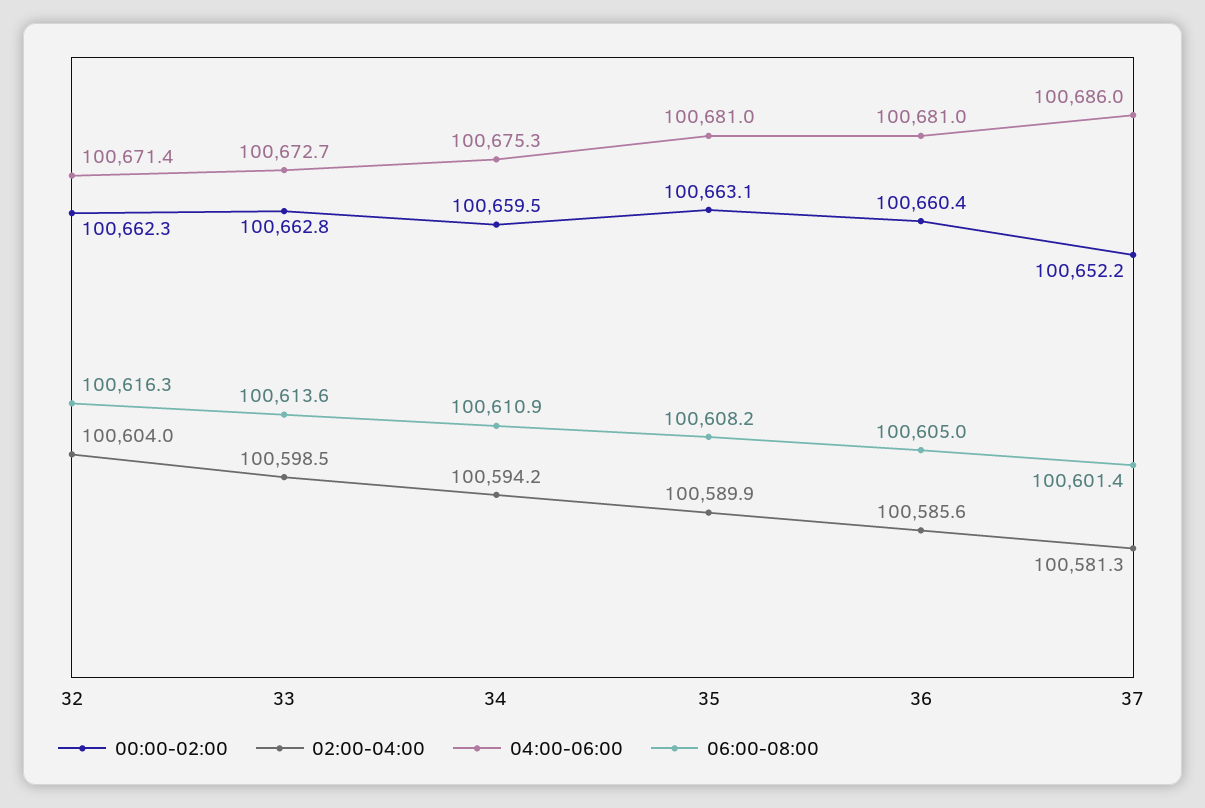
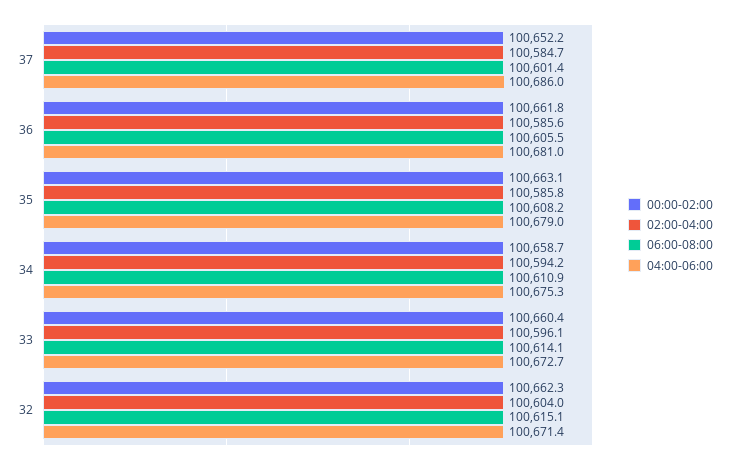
06:00-08:00, 32: 100616.3 -> 100615.1
00:00-02:00, 33: 100662.8 -> 100660.4
02:00-04:00, 33: 100598.5 -> 100596.1
06:00-08:00, 33: 100613.6 -> 100614.1
00:00-02:00, 34: 100659.5 -> 100658.7
02:00-04:00, 35: 100589.9 -> 100585.8
04:00-06:00, 35: 100681 -> 100679
00:00-02:00, 36: 100660.4 -> 100661.8
06:00-08:00, 36: 100605 -> 100605.5
02:00-04:00, 37: 100581.3 -> 100584.7

